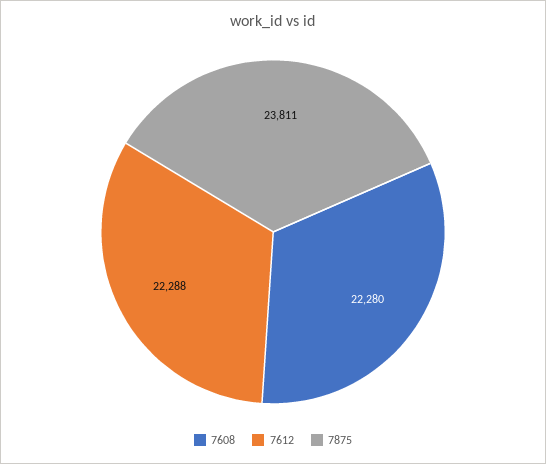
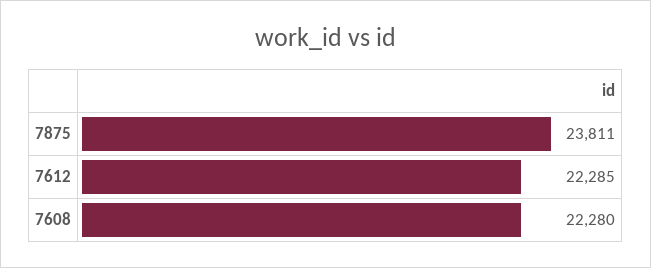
7612: 22288 -> 22285

